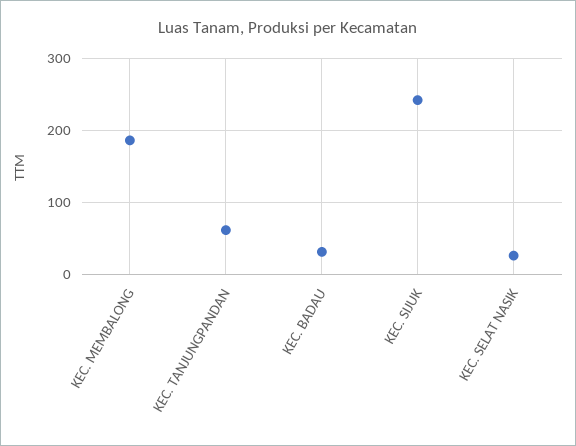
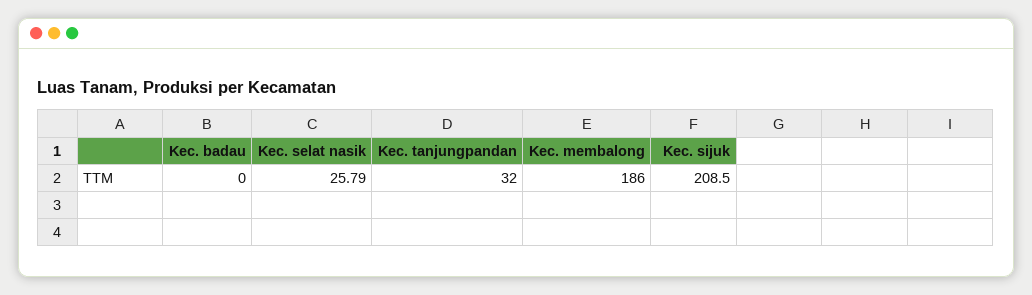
KEC. TANJUNGPANDAN: 60 -> 32
KEC. BADAU: 30 -> 0
KEC. SIJUK: 240 -> 208.5

